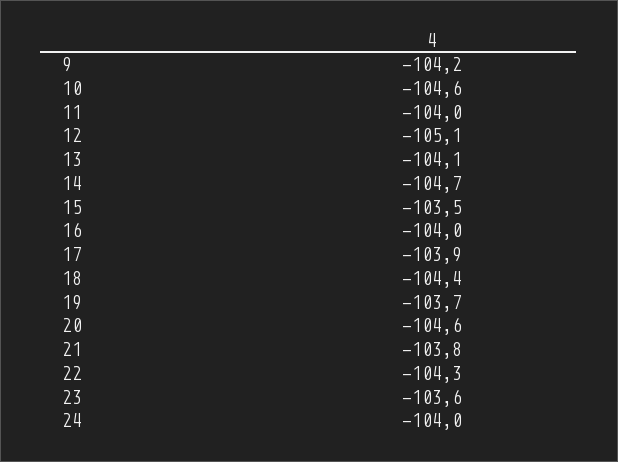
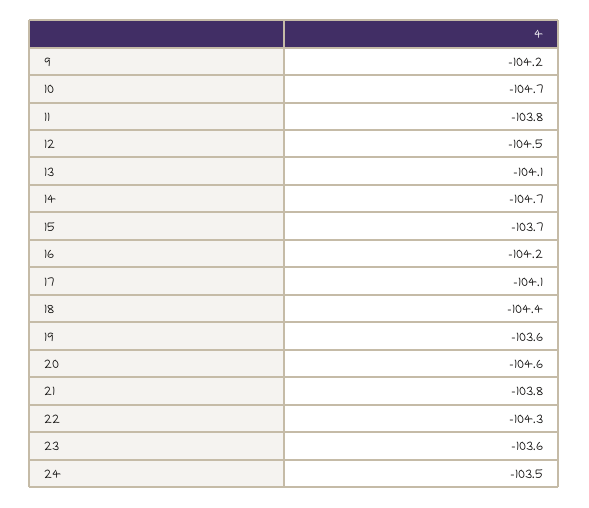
10: -104.6 -> -104.7
11: -104 -> -103.8
12: -105.1 -> -104.5
15: -103.5 -> -103.7
16: -104 -> -104.2
17: -103.9 -> -104.1
19: -103.7 -> -103.6
24: -104 -> -103.5

